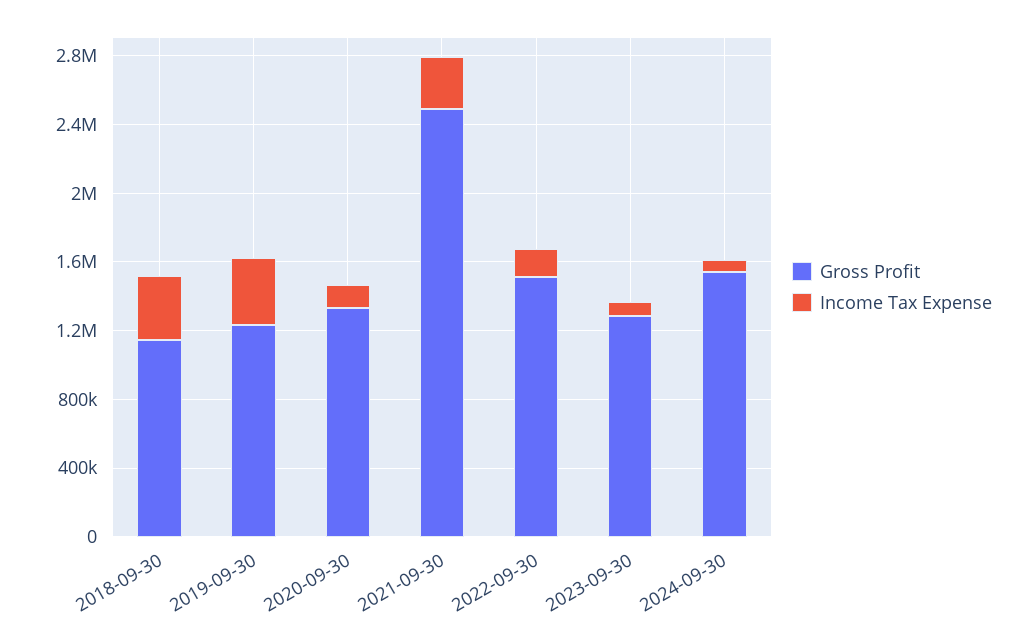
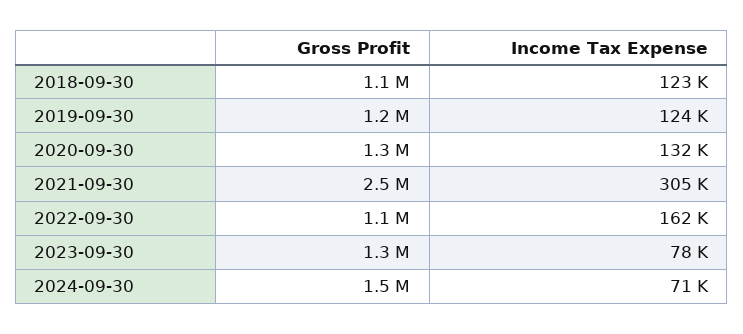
Income Tax Expense, 2018-09-30: 400000 -> 123000
Income Tax Expense, 2019-09-30: 400000 -> 124000
Gross Profit, 2022-09-30: 1500000 -> 1100000

